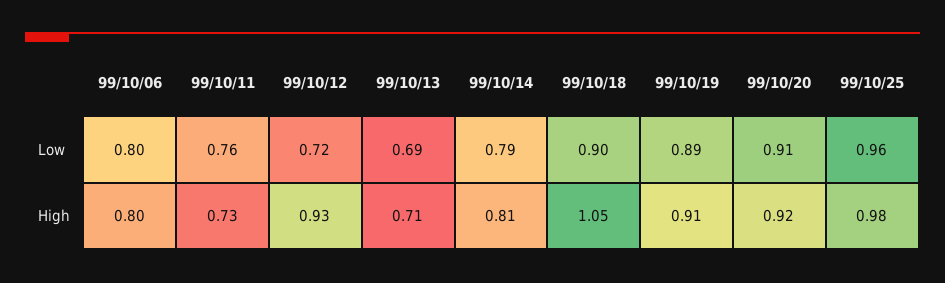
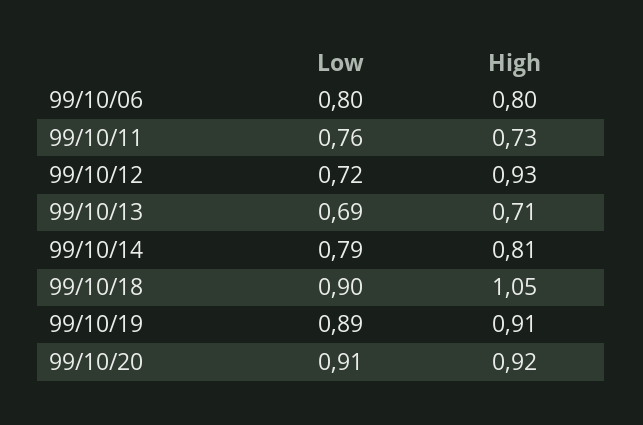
99/10/25, Low: 0.96 -> none
99/10/25, High: 0.98 -> none

